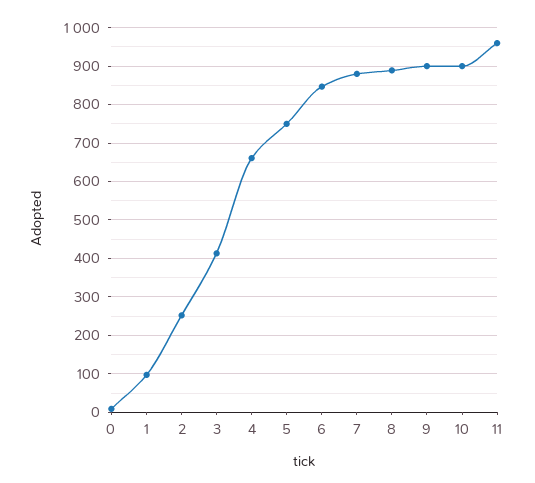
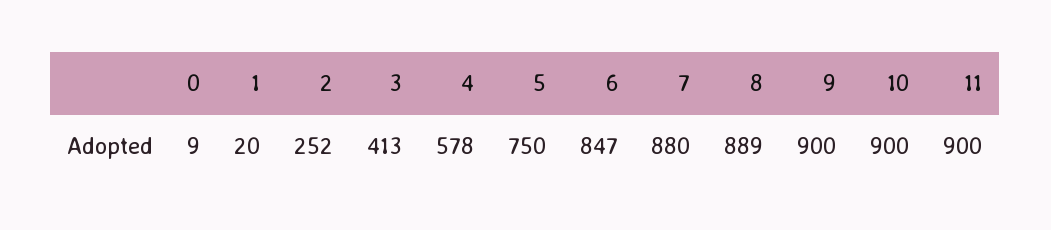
1: 100 -> 20
4: 660 -> 578
11: 960 -> 900

